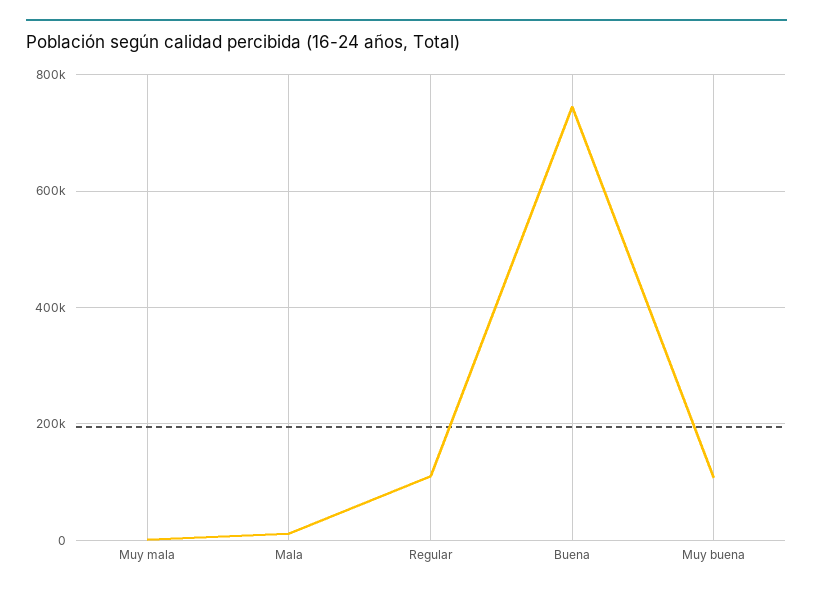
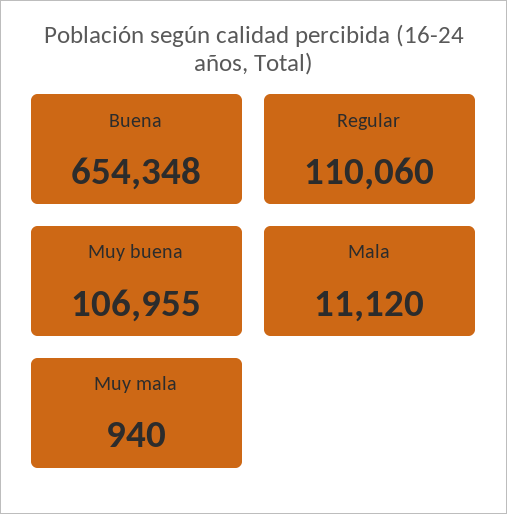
Buena: 740000 -> 654348

